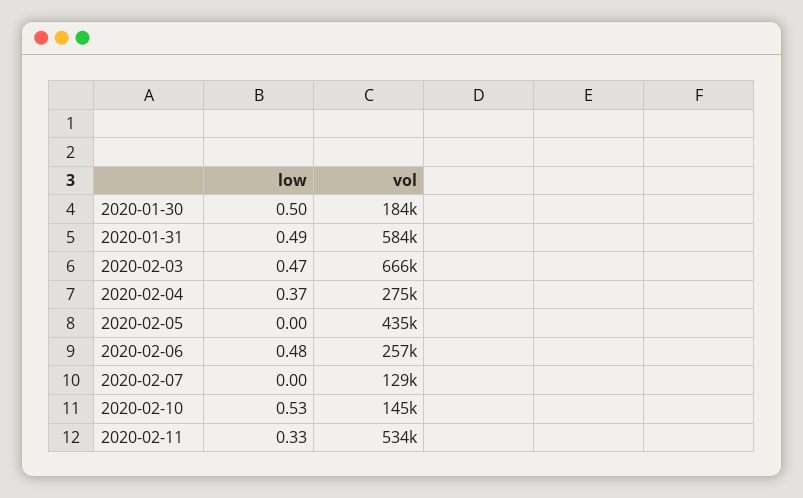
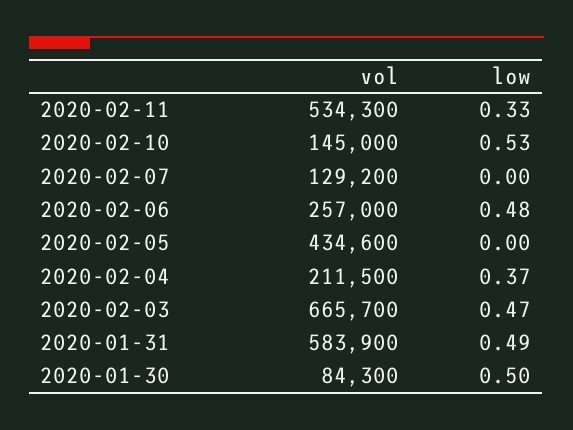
vol, 2020-01-30: 184000 -> 84300
vol, 2020-02-04: 275000 -> 211500

